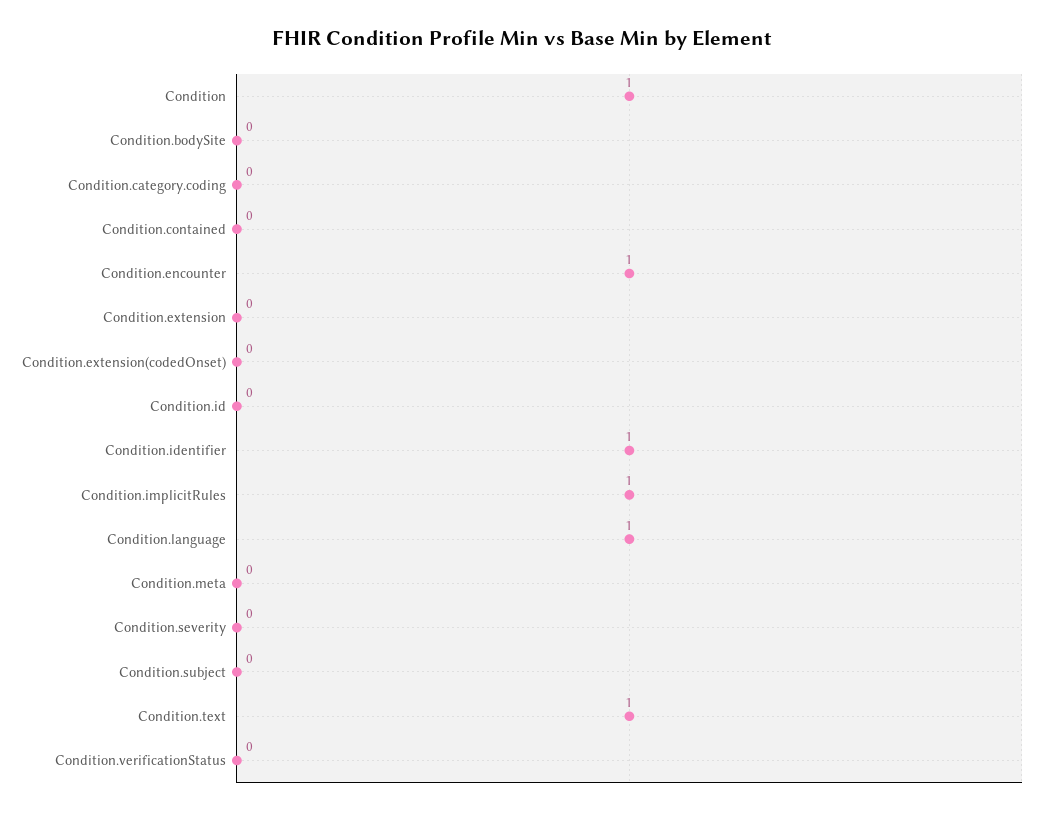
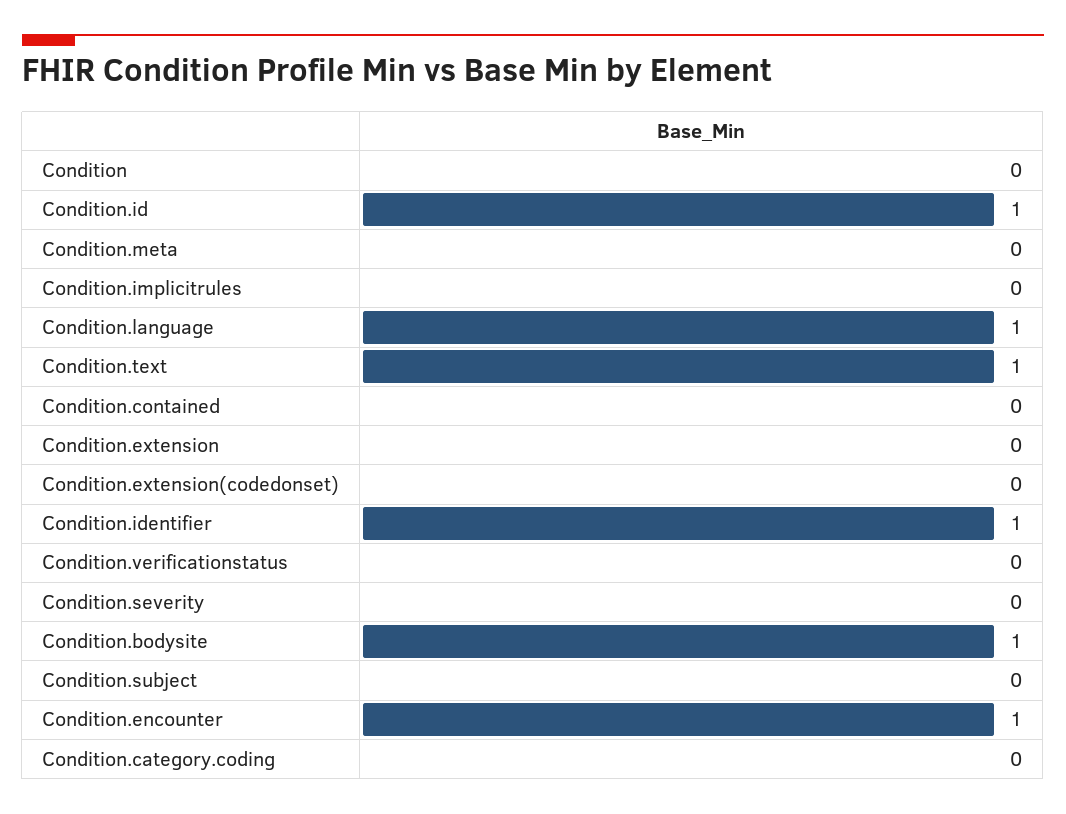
Condition: 1 -> 0
Condition.bodySite: 0 -> 1
Condition.id: 0 -> 1
Condition.implicitRules: 1 -> 0

